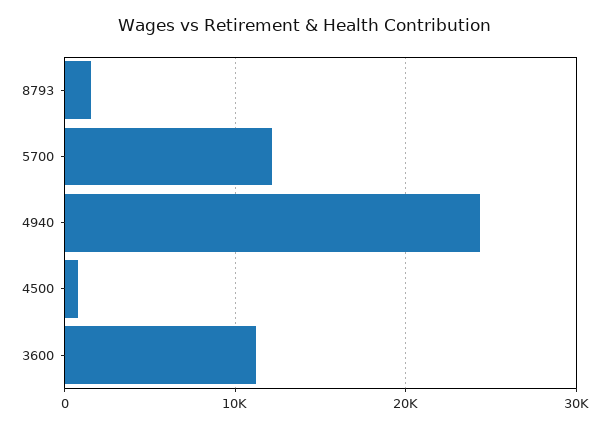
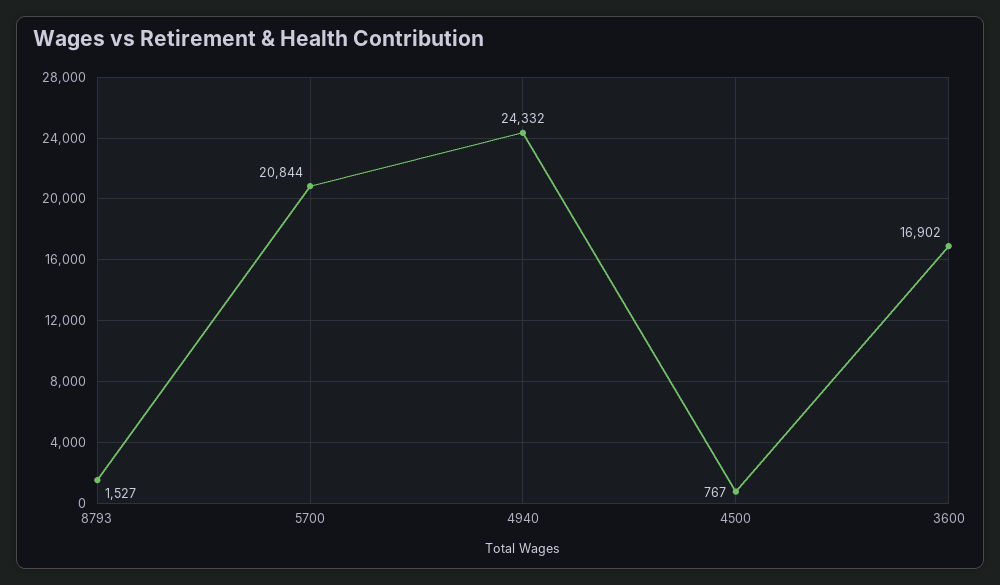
5700: 12000 -> 20844
3600: 11000 -> 16902

